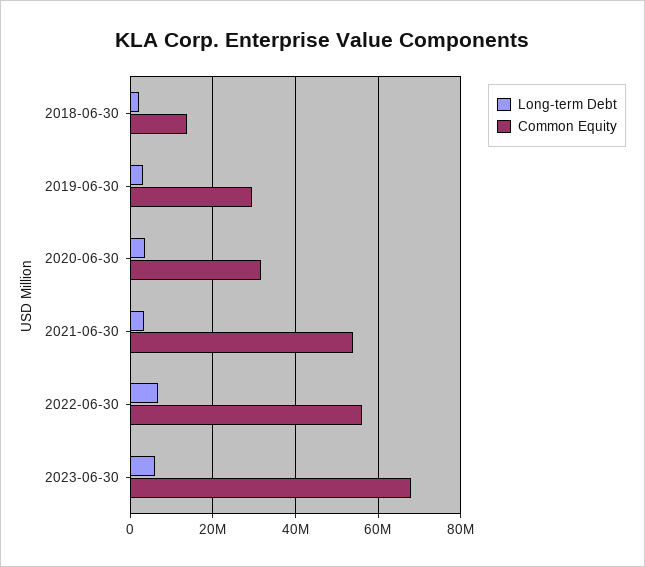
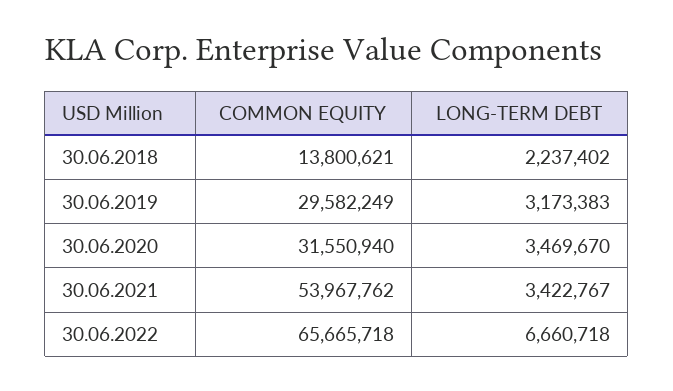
Common Equity, 2022-06-30: 56000000 -> 65665718
Long-term Debt, 2023-06-30: 6000000 -> none
Common Equity, 2023-06-30: 68000000 -> none

